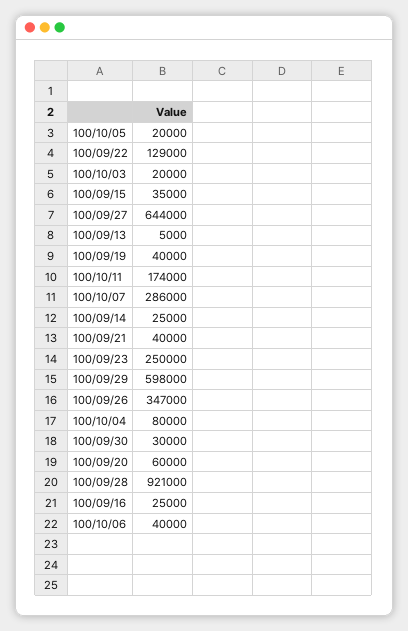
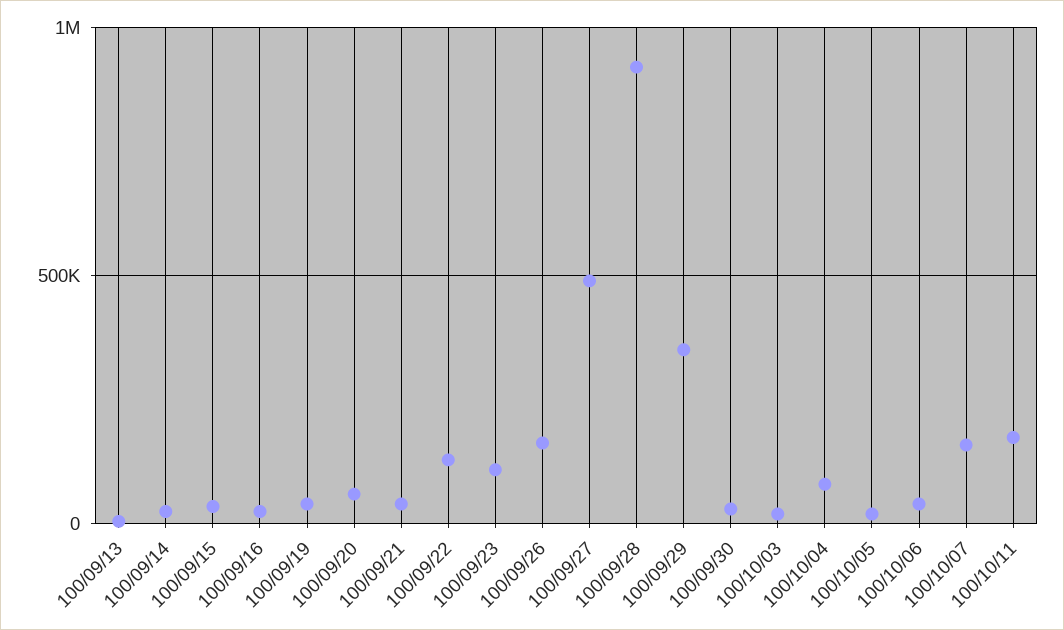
100/09/27: 644000 -> 500000
100/10/07: 286000 -> 150000
100/09/23: 250000 -> 100000
100/09/29: 598000 -> 350000
100/09/26: 347000 -> 150000

